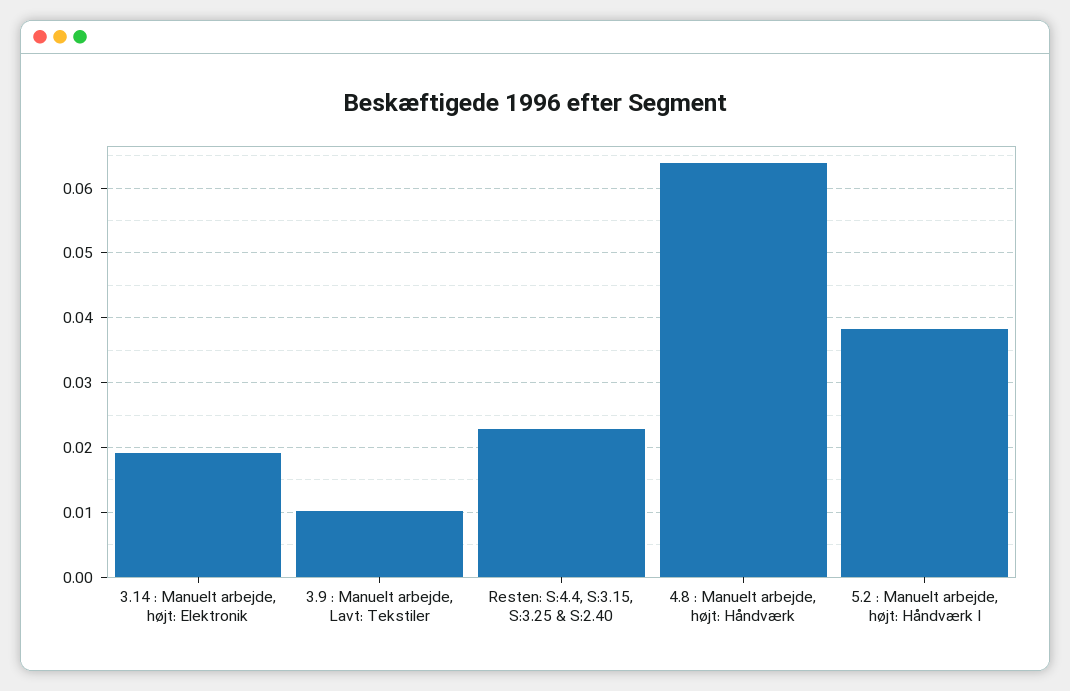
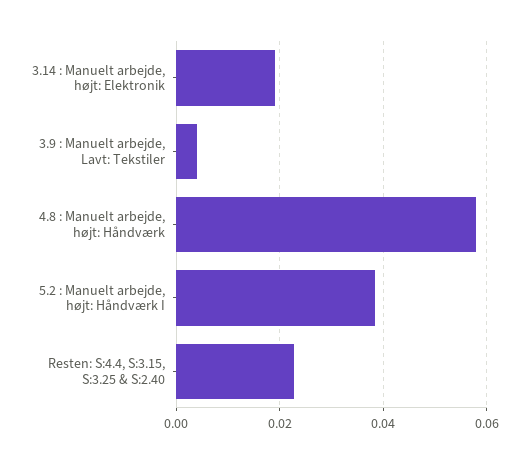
3.9 : Manuelt arbejde, Lavt: Tekstiler: 0.01 -> 0.004
4.8 : Manuelt arbejde, højt: Håndværk: 0.064 -> 0.058

